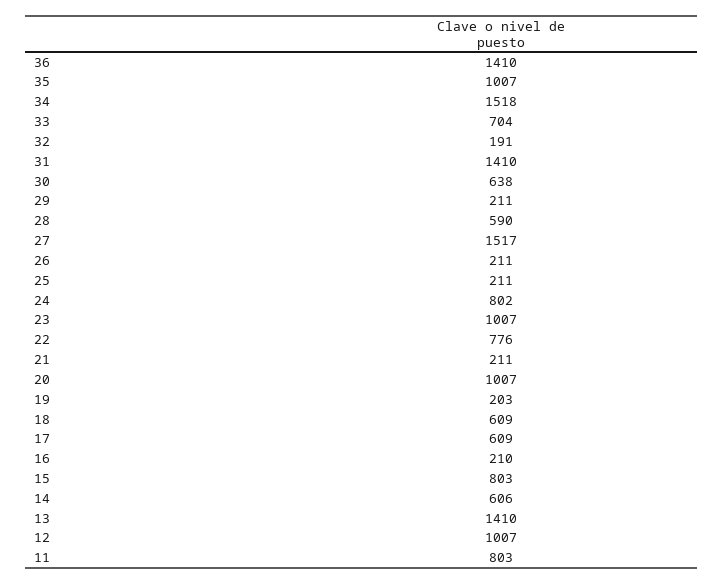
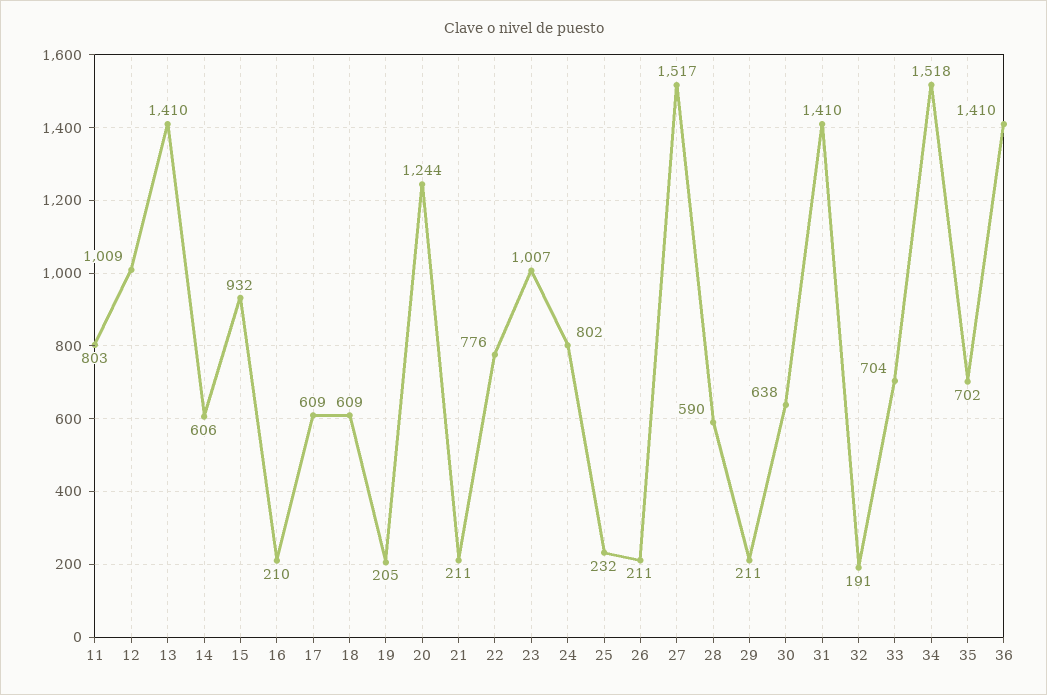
35: 1007 -> 702
25: 211 -> 232
20: 1007 -> 1244
19: 203 -> 205
15: 803 -> 932
12: 1007 -> 1009

